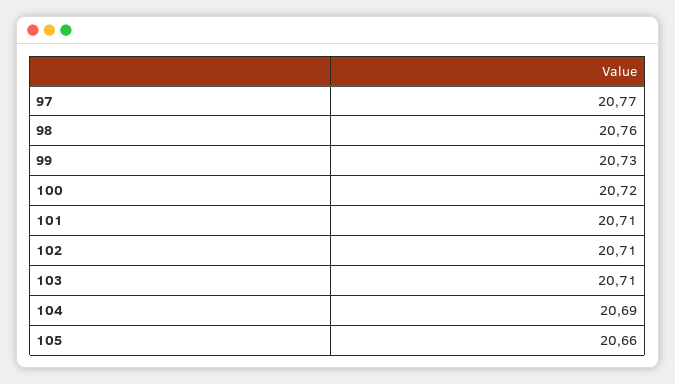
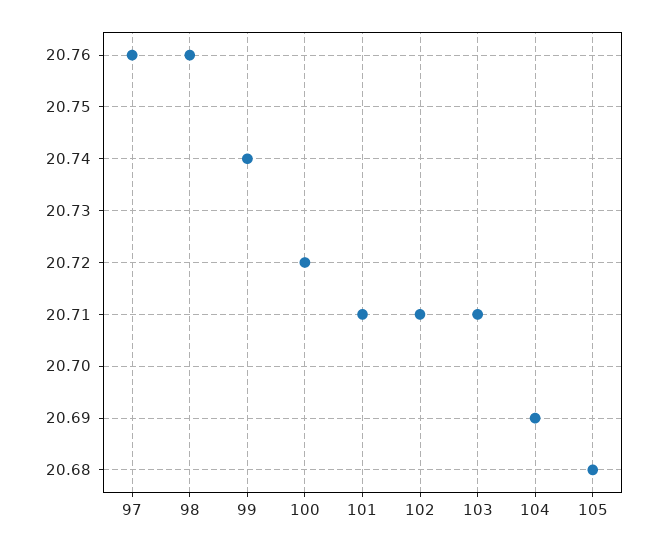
97: 20.77 -> 20.76
99: 20.73 -> 20.74
105: 20.66 -> 20.68

